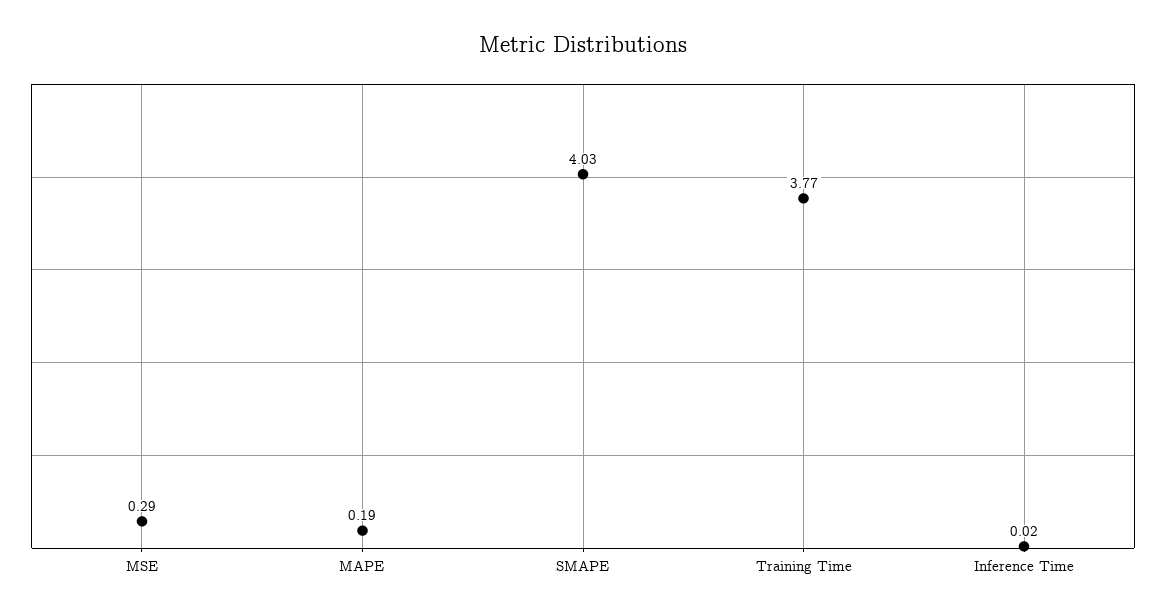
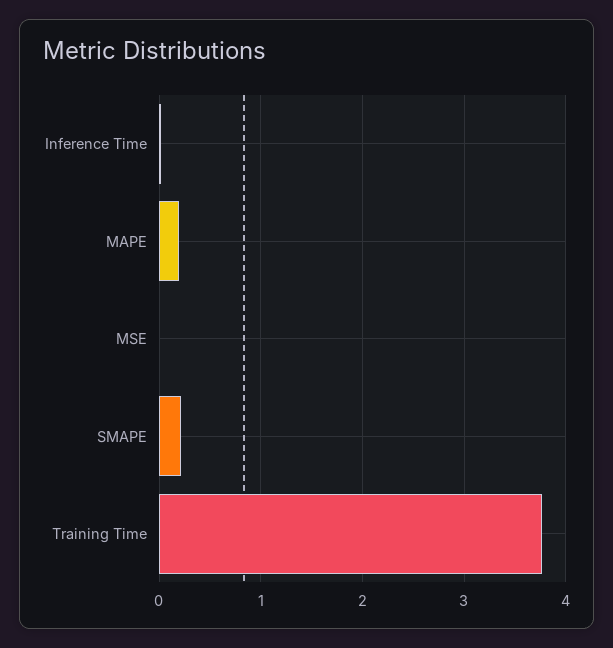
MSE: 0.29 -> 0
SMAPE: 4.03 -> 0.2

